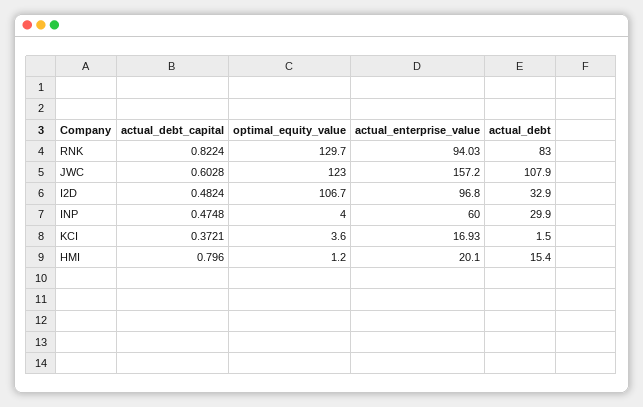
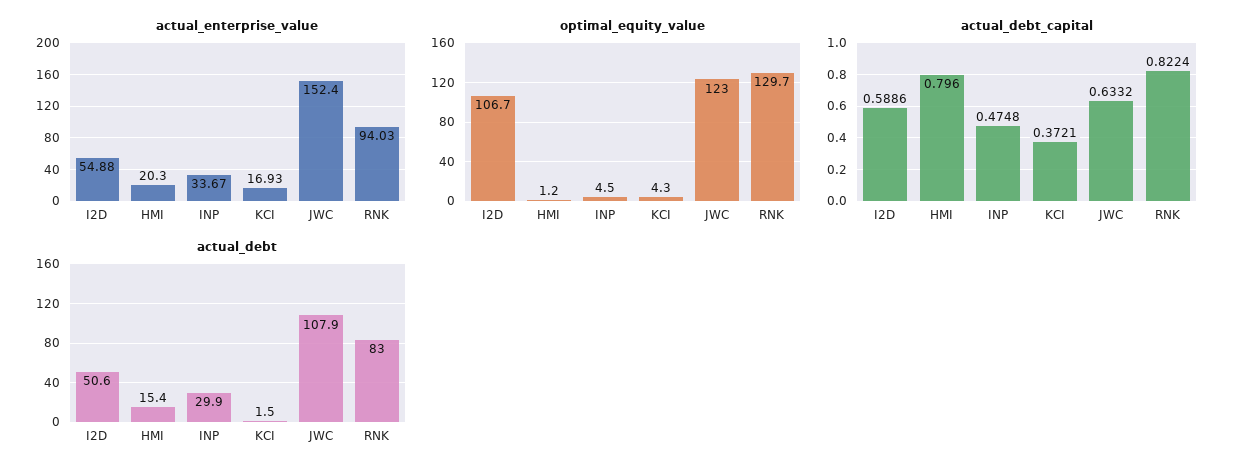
actual_debt_capital, JWC: 0.6028 -> 0.6332
actual_enterprise_value, JWC: 157.2 -> 152.4
actual_debt_capital, I2D: 0.4824 -> 0.5886
actual_enterprise_value, I2D: 96.8 -> 54.88
actual_debt, I2D: 32.9 -> 50.6
optimal_equity_value, INP: 4 -> 4.5
actual_enterprise_value, INP: 60 -> 33.67
optimal_equity_value, KCI: 3.6 -> 4.3
actual_enterprise_value, HMI: 20.1 -> 20.3

